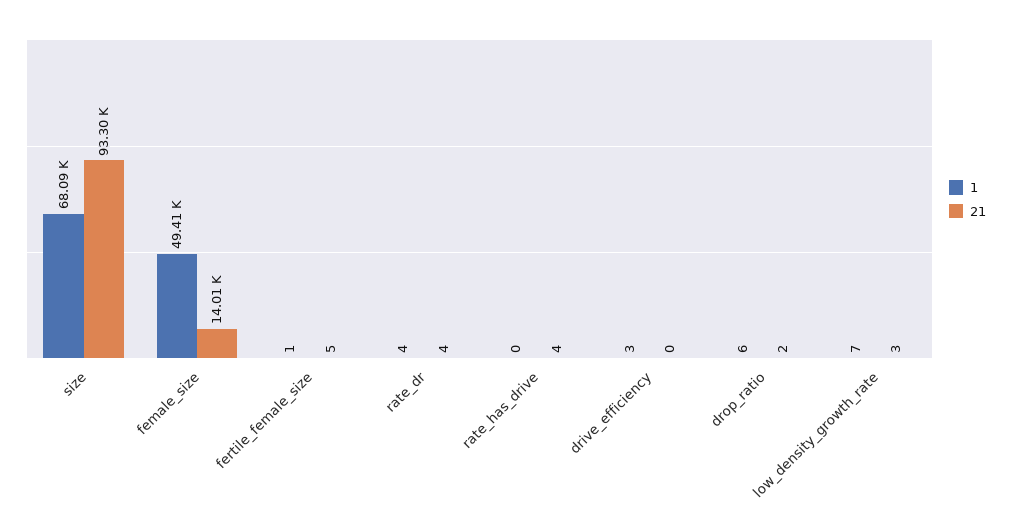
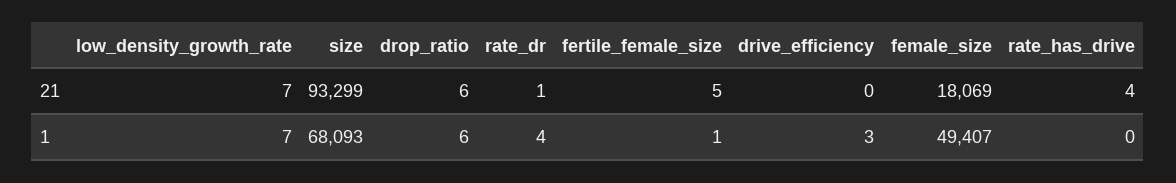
21, female_size: 14010 -> 18069
21, rate_dr: 4 -> 1
21, drop_ratio: 2 -> 6
21, low_density_growth_rate: 3 -> 7

